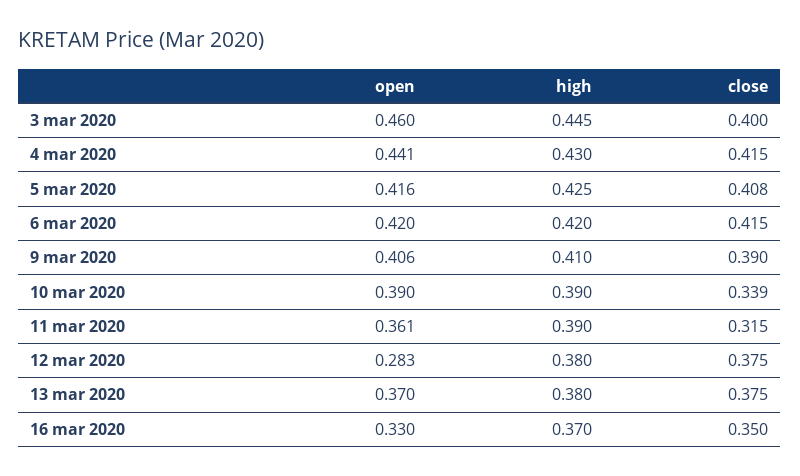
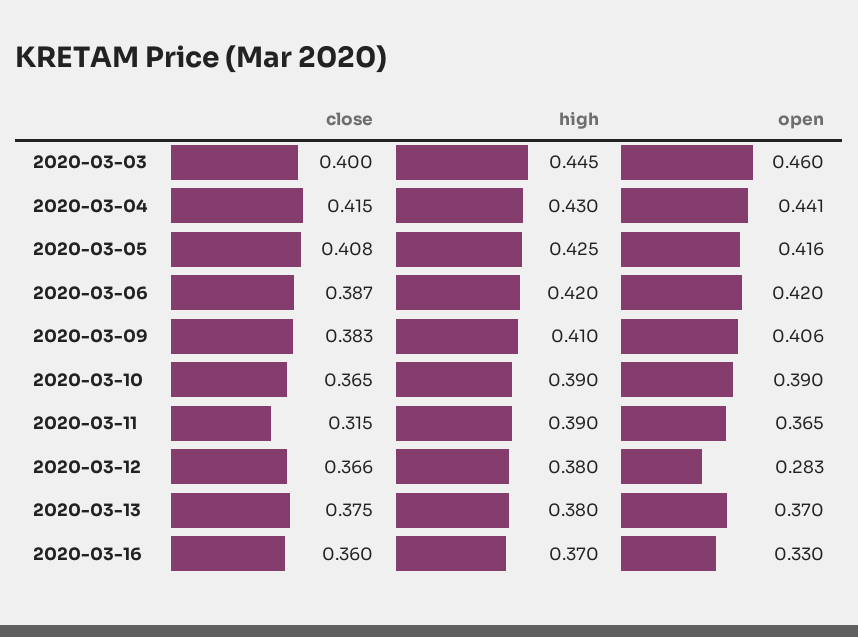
close, 6 mar 2020: 0.415 -> 0.387
close, 9 mar 2020: 0.39 -> 0.383
close, 10 mar 2020: 0.339 -> 0.365
open, 11 mar 2020: 0.361 -> 0.365
close, 12 mar 2020: 0.375 -> 0.366
close, 16 mar 2020: 0.35 -> 0.36

